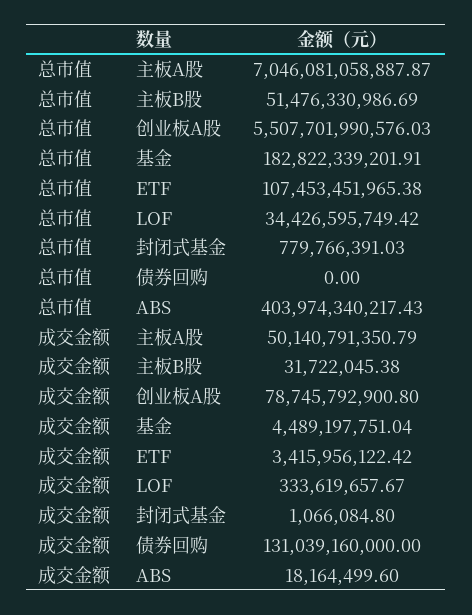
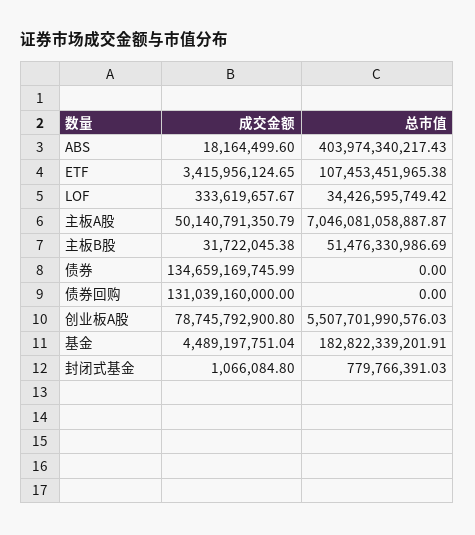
成交金额, ETF: 3415956122.42 -> 3415956124.65
成交金额, 债券: none -> 134659169745.99
总市值, 债券: none -> 0

